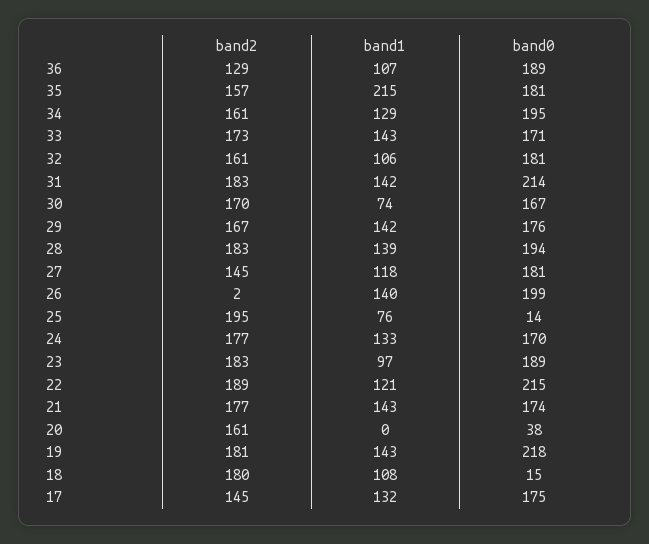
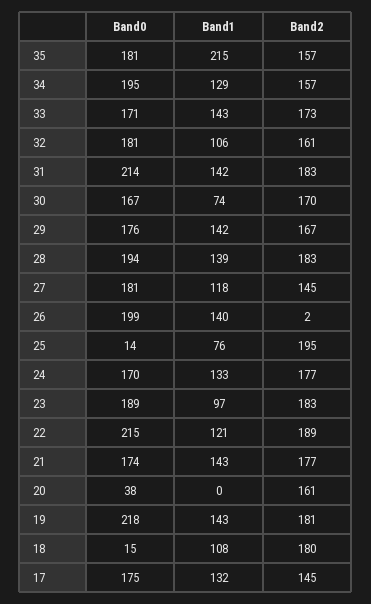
band2, 36: 129 -> none
band1, 36: 107 -> none
band0, 36: 189 -> none
band2, 34: 161 -> 157

